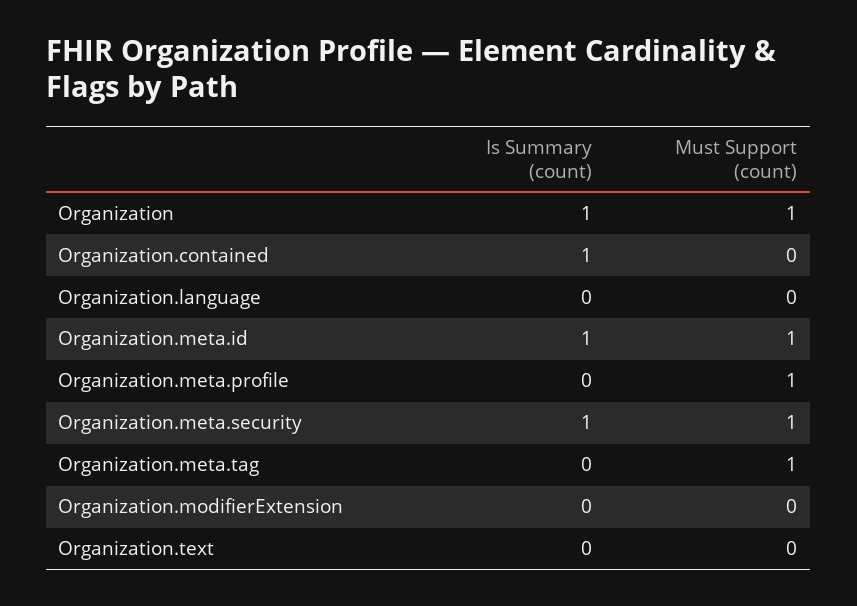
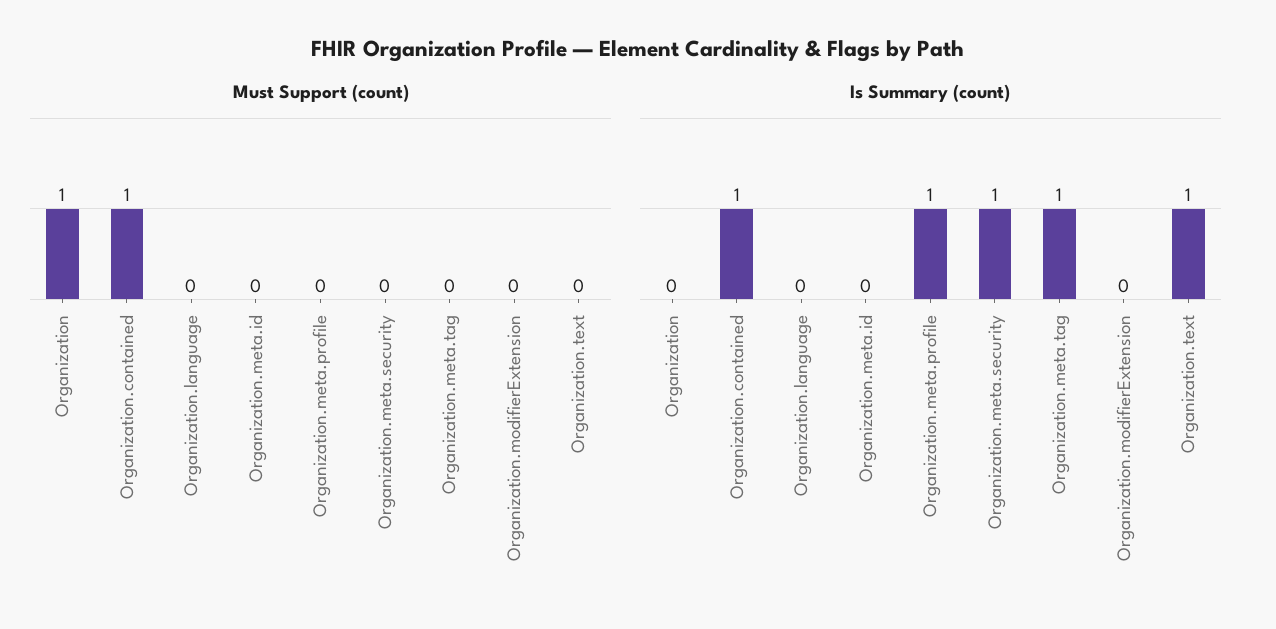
Is Summary (count), Organization: 1 -> 0
Must Support (count), Organization.contained: 0 -> 1
Is Summary (count), Organization.meta.id: 1 -> 0
Must Support (count), Organization.meta.id: 1 -> 0
Is Summary (count), Organization.meta.profile: 0 -> 1
Must Support (count), Organization.meta.profile: 1 -> 0
Must Support (count), Organization.meta.security: 1 -> 0
Is Summary (count), Organization.meta.tag: 0 -> 1
Must Support (count), Organization.meta.tag: 1 -> 0
Is Summary (count), Organization.text: 0 -> 1

